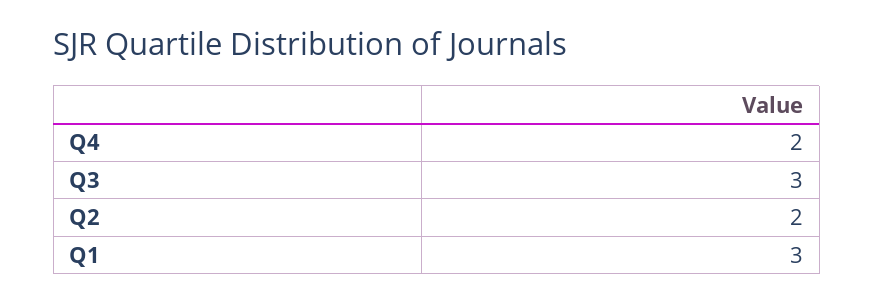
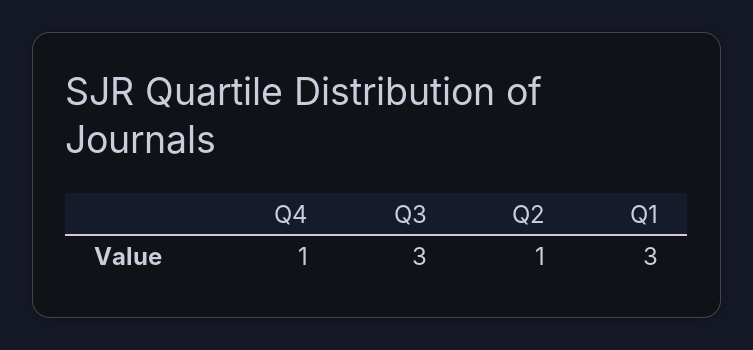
Q4: 2 -> 1
Q2: 2 -> 1

